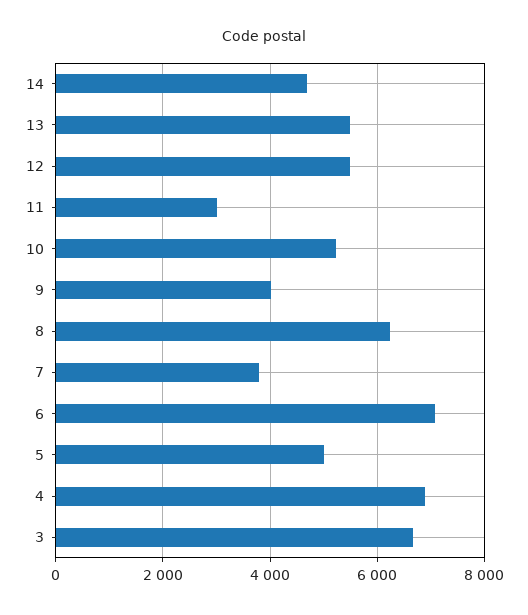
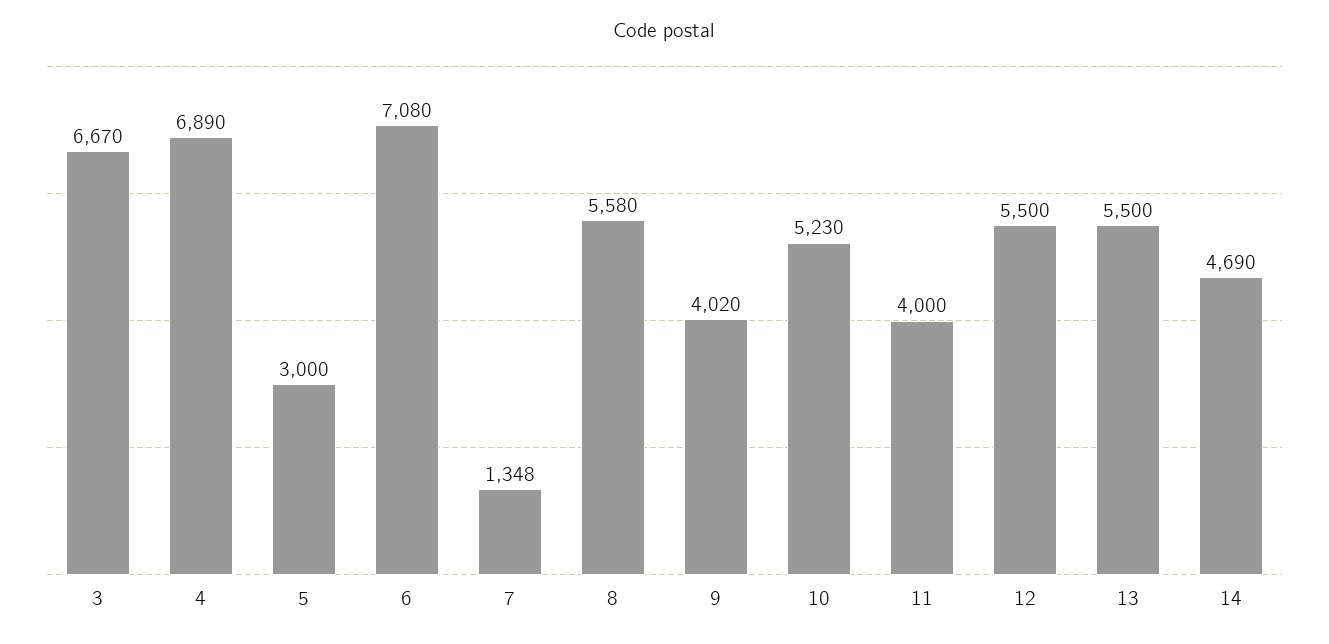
11: 3000 -> 4000
8: 6200 -> 5580
7: 3800 -> 1348
5: 5000 -> 3000

